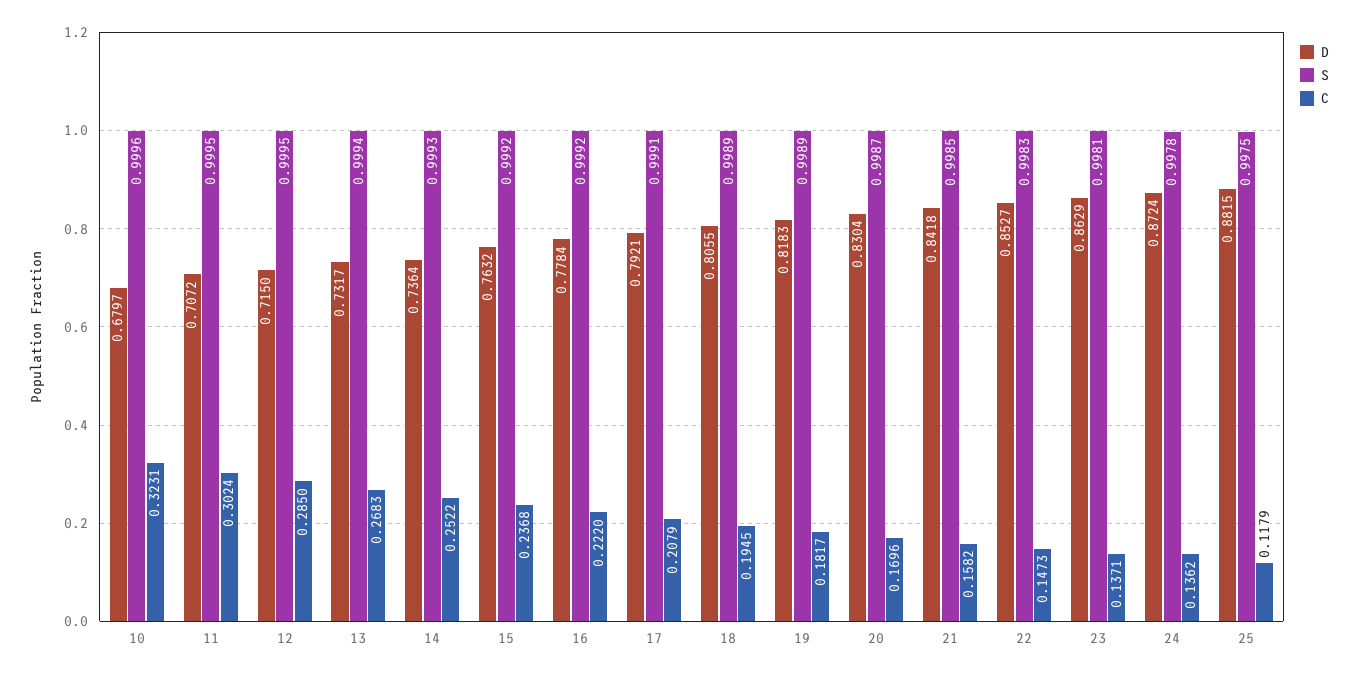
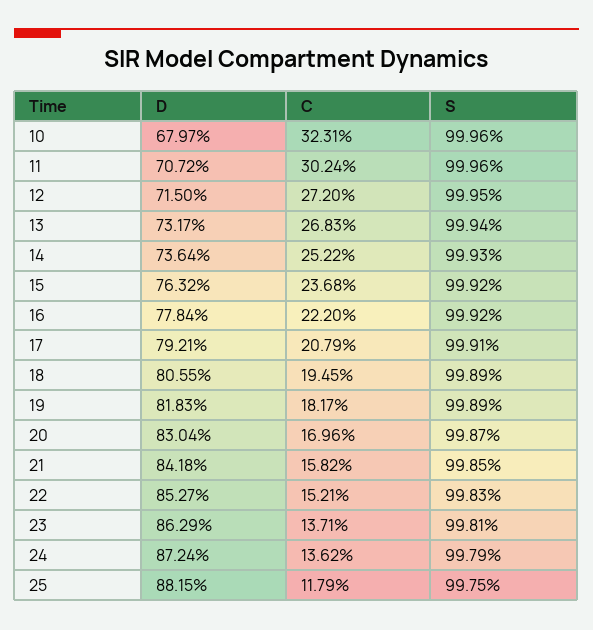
S, 11: 0.9995 -> 0.9996
C, 12: 0.285 -> 0.272
C, 22: 0.1473 -> 0.1521
S, 24: 0.9978 -> 0.9979

